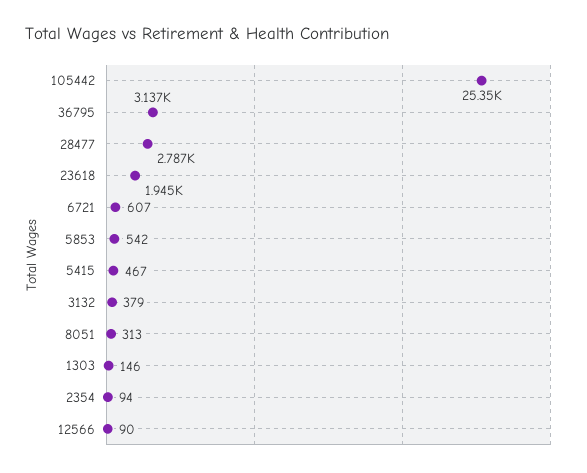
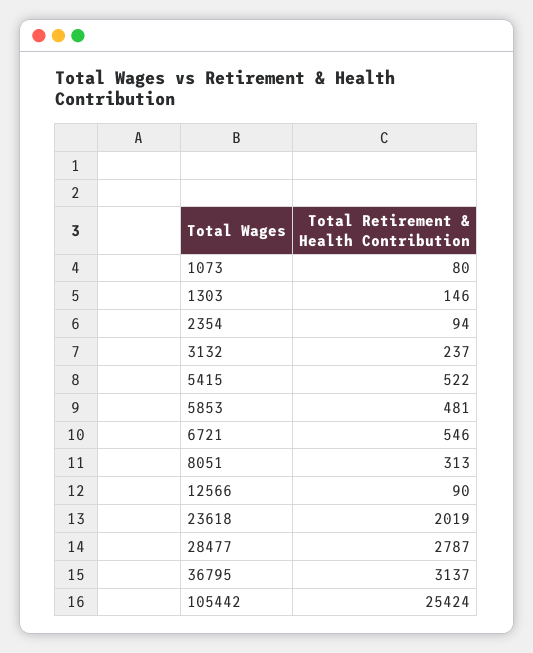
105442: 25350 -> 25424
23618: 1945 -> 2019
6721: 607 -> 546
5853: 542 -> 481
5415: 467 -> 522
3132: 379 -> 237
1073: none -> 80

